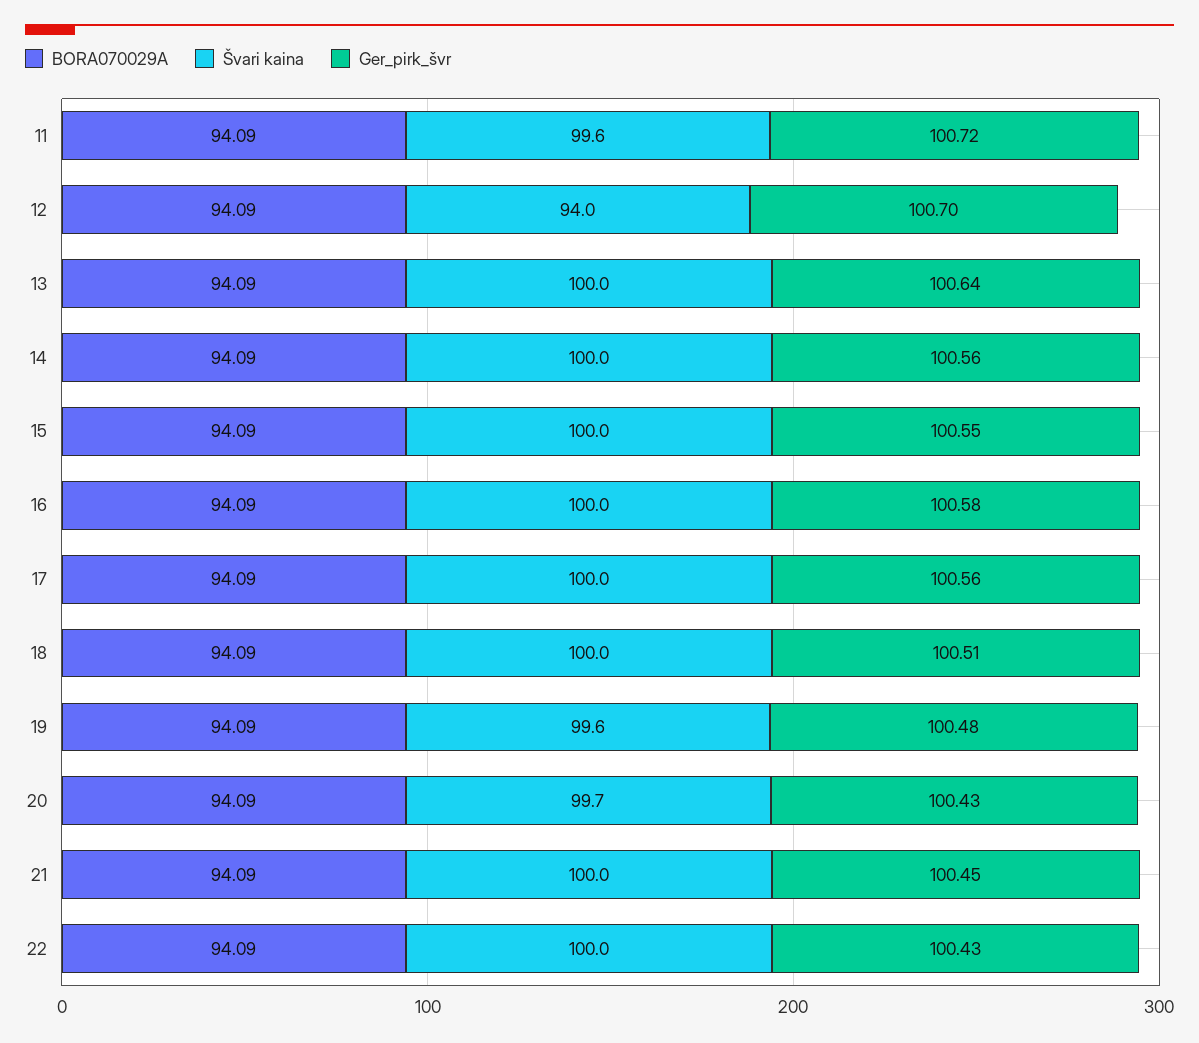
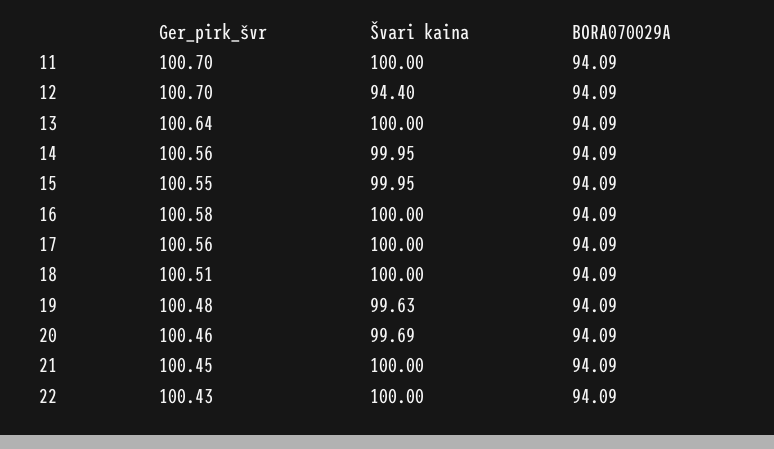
Švari kaina, 11: 99.6 -> 100
Ger_pirk_švr, 11: 100.72 -> 100.7
Švari kaina, 12: 94 -> 94.4
Ger_pirk_švr, 20: 100.43 -> 100.46

